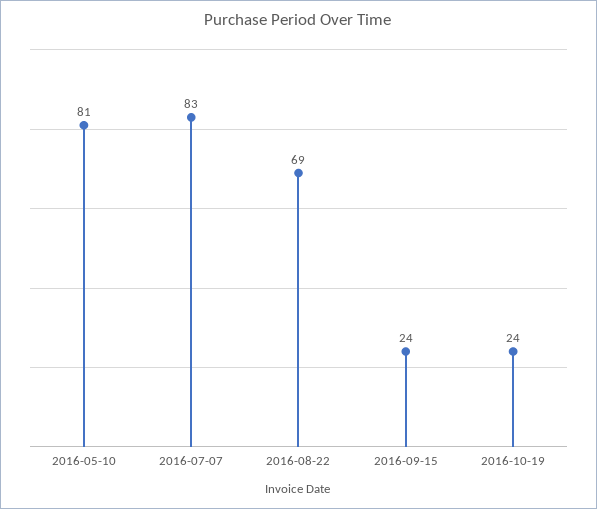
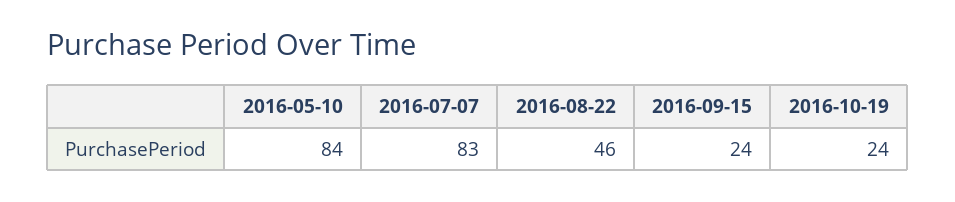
2016-05-10: 81 -> 84
2016-08-22: 69 -> 46

